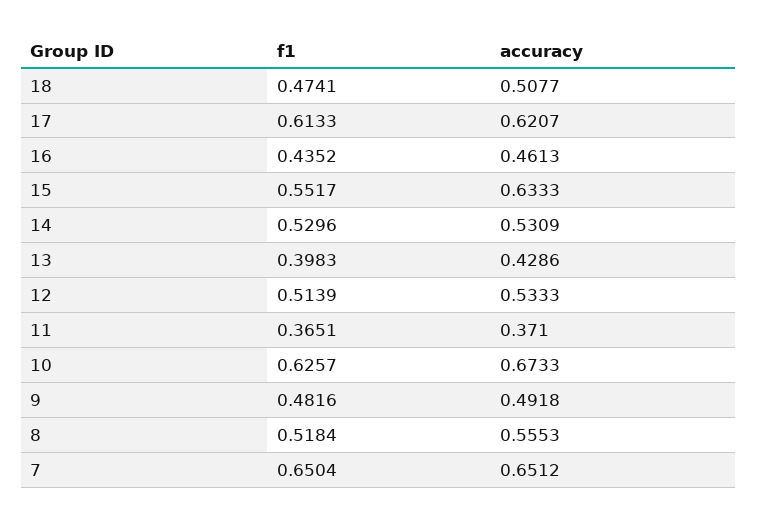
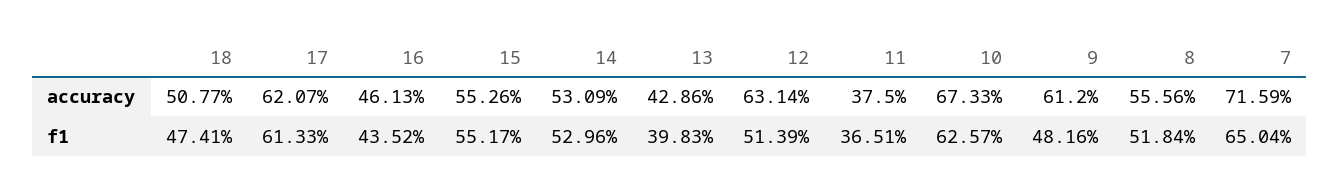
accuracy, 15: 0.6333 -> 0.5526
accuracy, 12: 0.5333 -> 0.6314
accuracy, 11: 0.371 -> 0.375
accuracy, 9: 0.4918 -> 0.612
accuracy, 8: 0.5553 -> 0.5556
accuracy, 7: 0.6512 -> 0.7159

